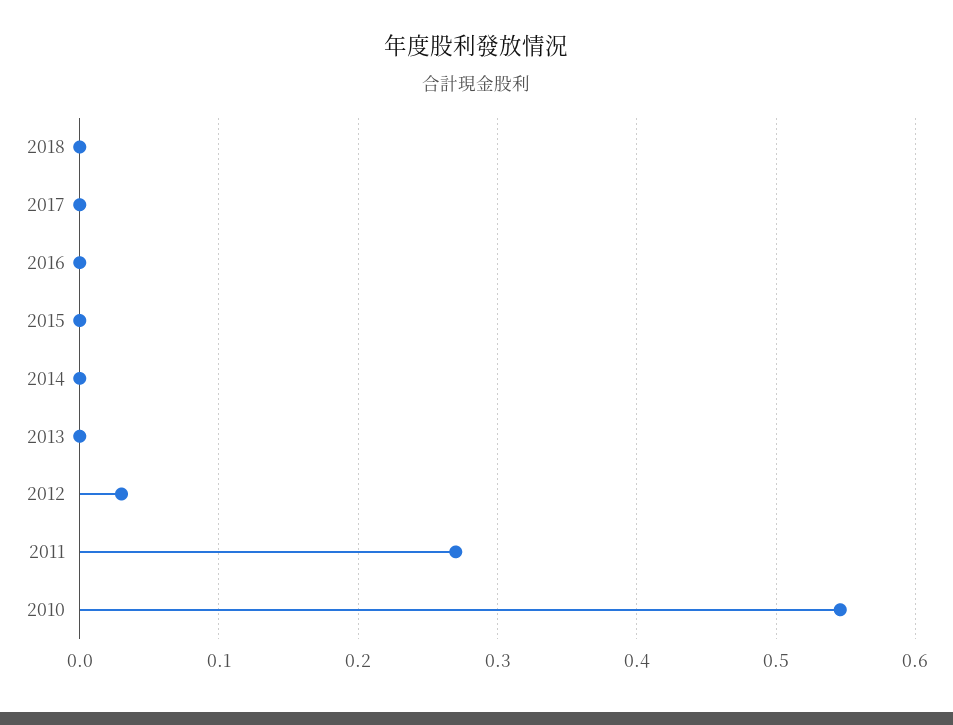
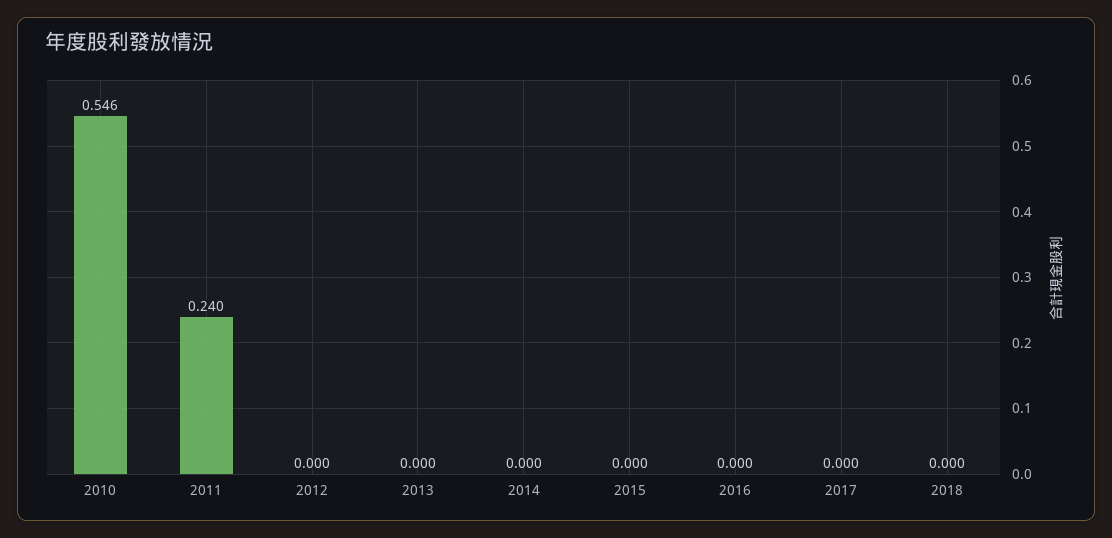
2012: 0.03 -> 0
2011: 0.27 -> 0.24

